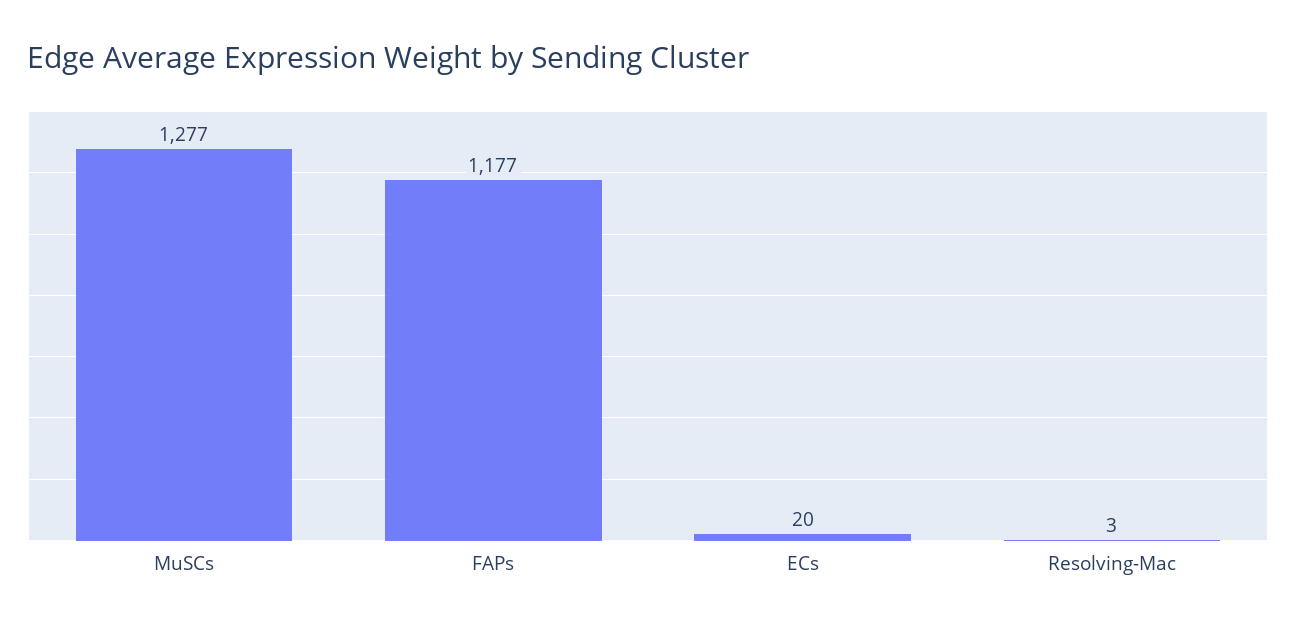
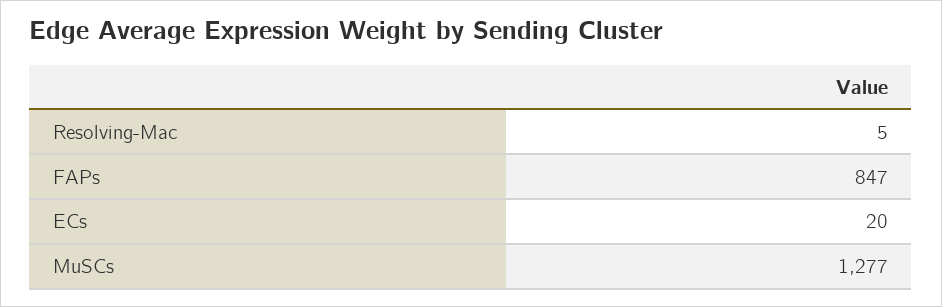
FAPs: 1177 -> 847
Resolving-Mac: 3 -> 5

